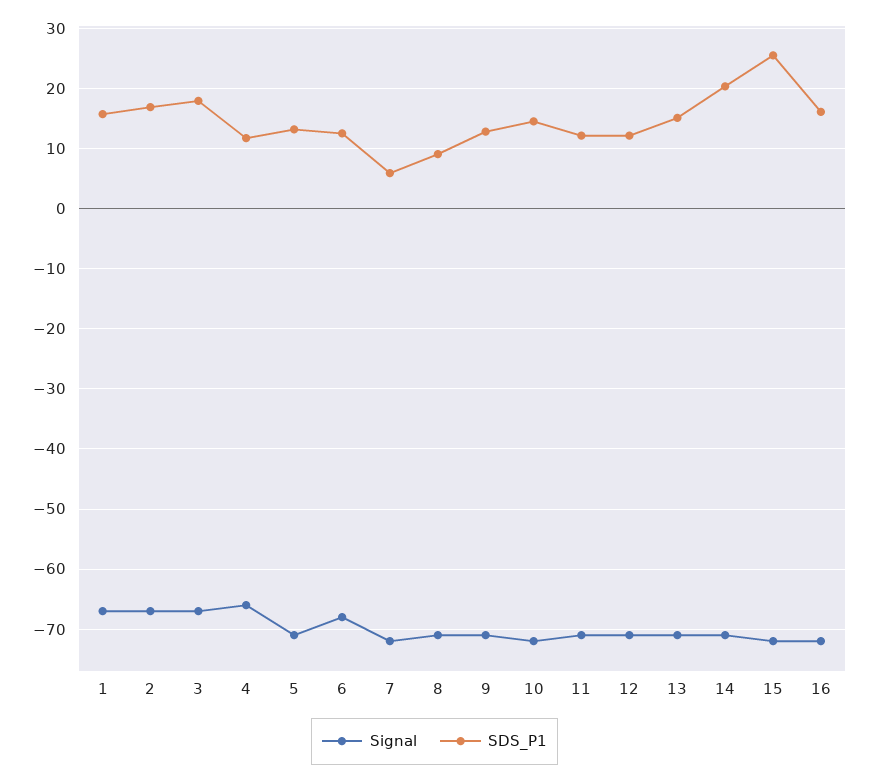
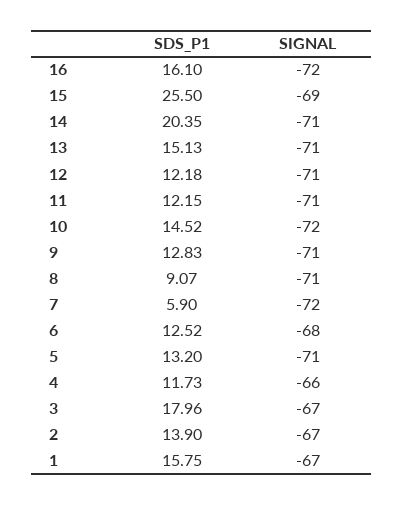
SDS_P1, 2: 17 -> 13.9
Signal, 15: -72 -> -69

